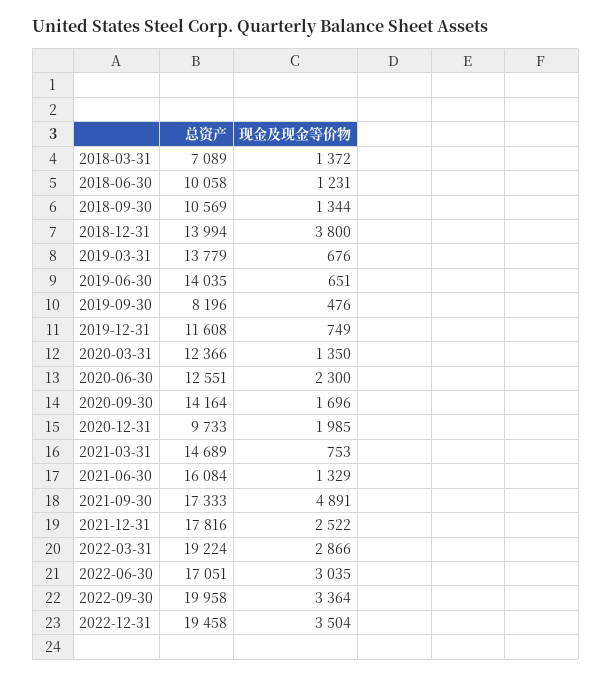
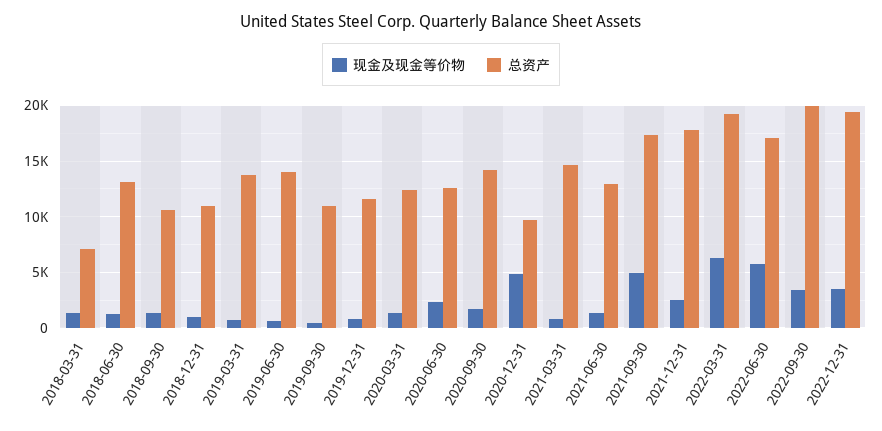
总资产, 2018-06-30: 10058 -> 13000
总资产, 2018-12-31: 13994 -> 11000
现金及现金等价物, 2018-12-31: 3800 -> 1000
总资产, 2019-09-30: 8196 -> 11000
现金及现金等价物, 2020-12-31: 1985 -> 5000
总资产, 2021-06-30: 16084 -> 13000
现金及现金等价物, 2022-03-31: 2866 -> 6000
现金及现金等价物, 2022-06-30: 3035 -> 6000

